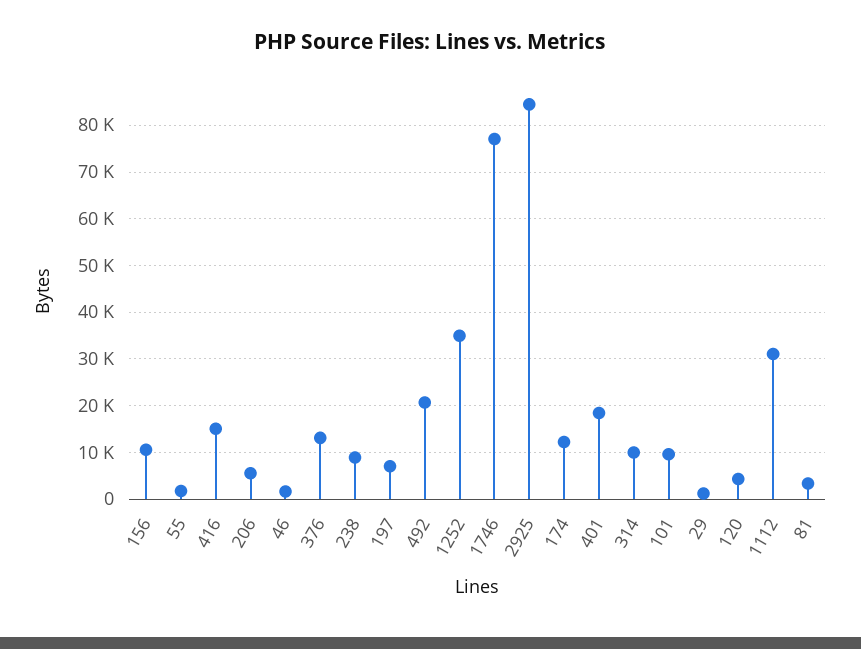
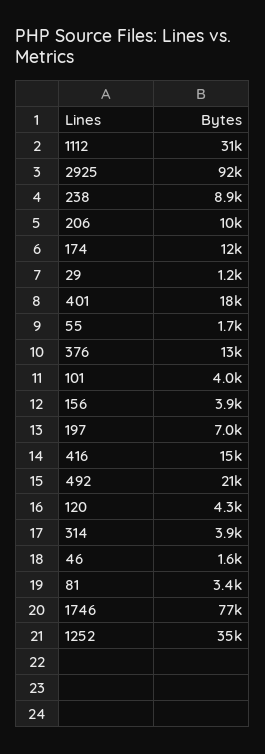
156: 10000 -> 3900
206: 6000 -> 10000
2925: 84000 -> 92000
314: 10000 -> 3900
101: 10000 -> 4000

